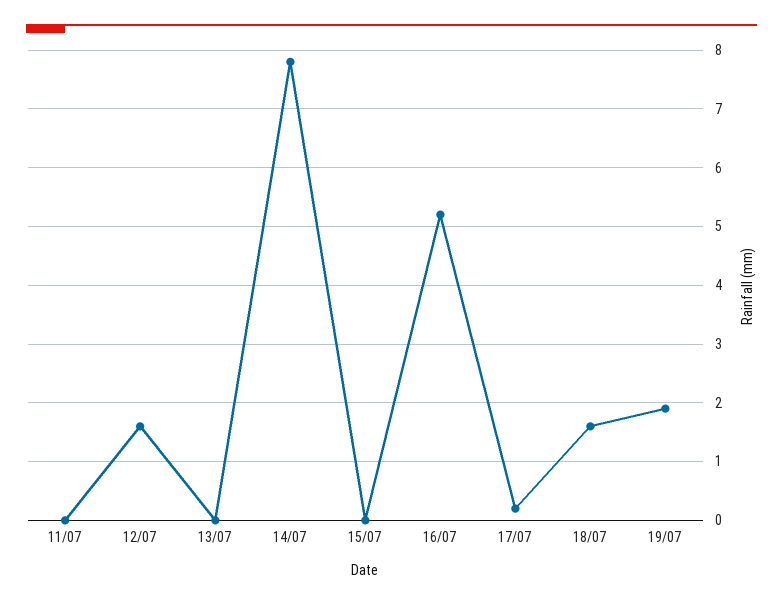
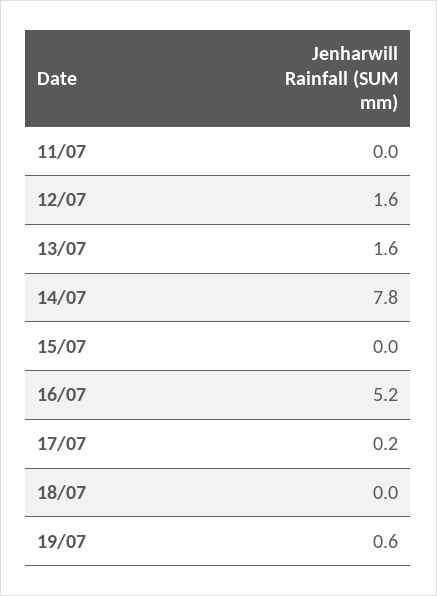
13/07: 0 -> 1.6
18/07: 1.5 -> 0
19/07: 2 -> 0.6

